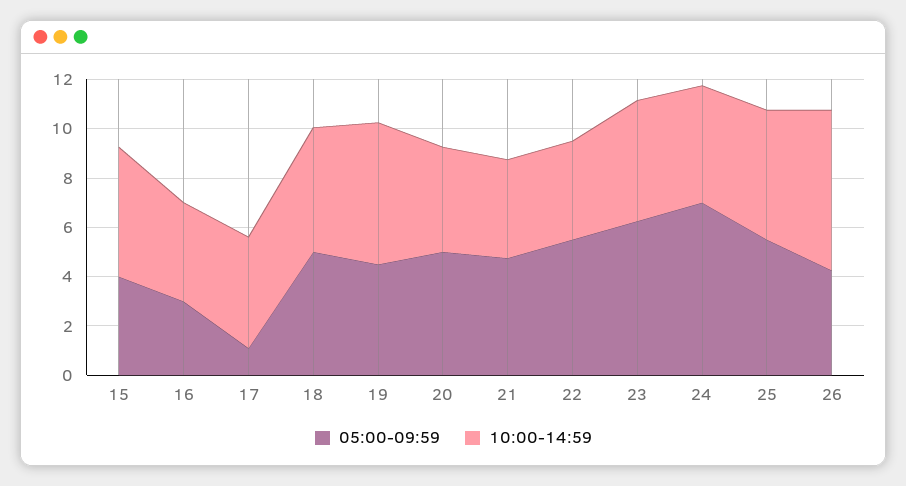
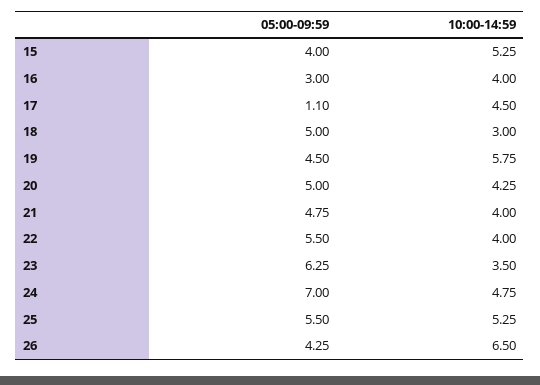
10:00-14:59, 18: 5 -> 3
10:00-14:59, 23: 5 -> 3.5

